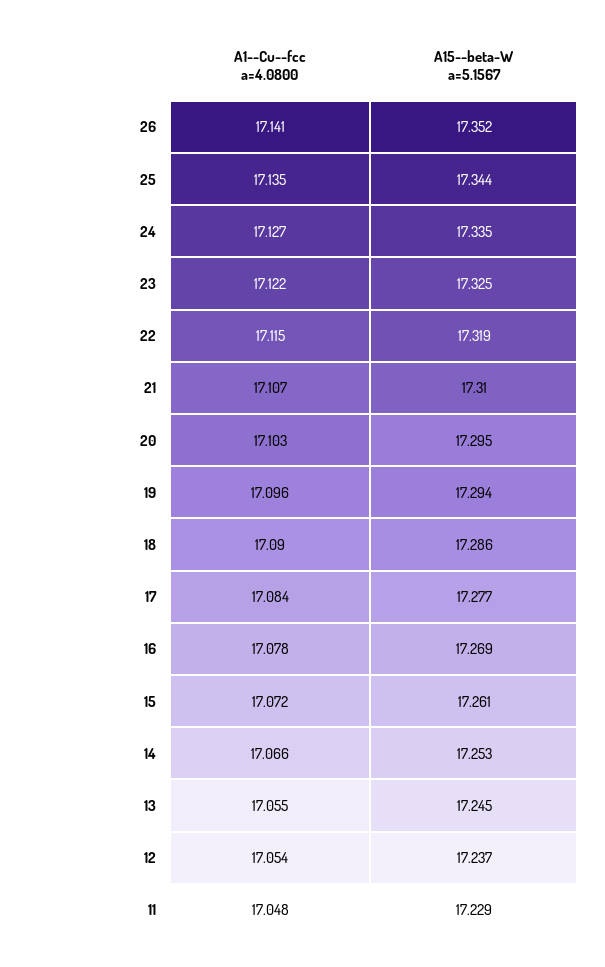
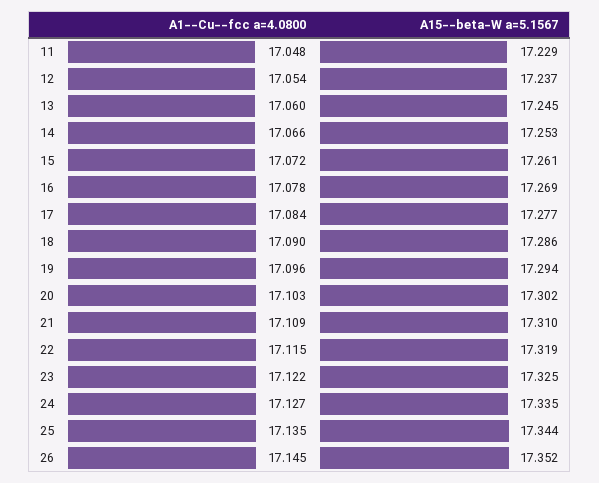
A1--Cu--fcc a=4.0800, 26: 17.141 -> 17.145
A1--Cu--fcc a=4.0800, 21: 17.107 -> 17.109
A15--beta-W a=5.1567, 20: 17.295 -> 17.302
A1--Cu--fcc a=4.0800, 13: 17.055 -> 17.06

